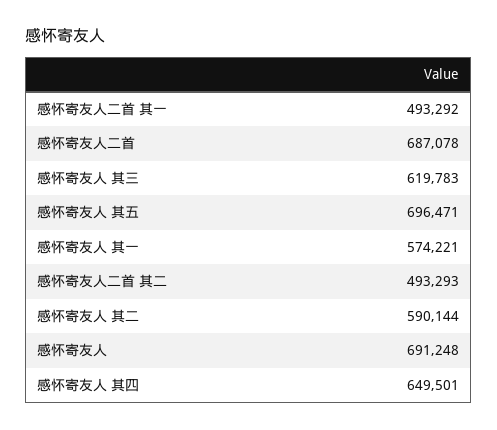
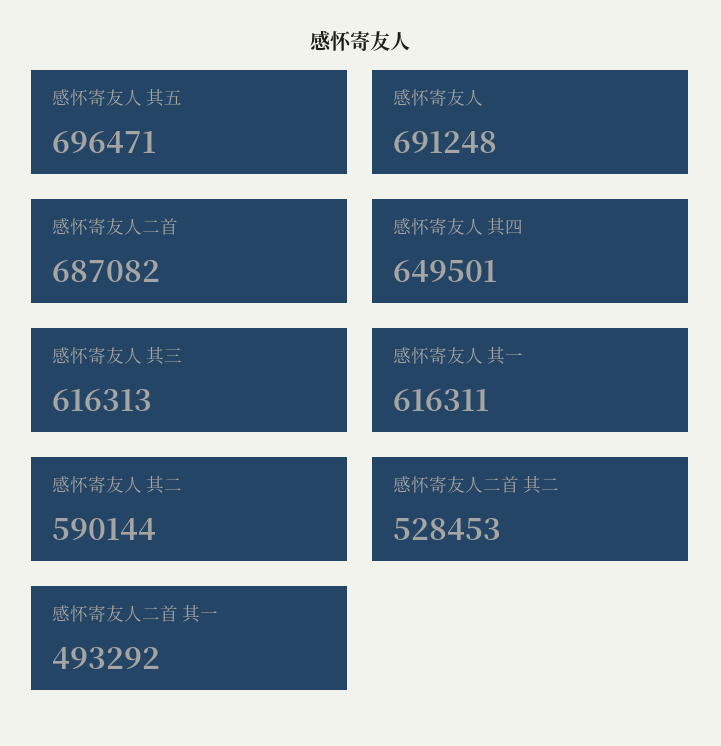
感怀寄友人二首: 687078 -> 687082
感怀寄友人 其三: 619783 -> 616313
感怀寄友人 其一: 574221 -> 616311
感怀寄友人二首 其二: 493293 -> 528453

